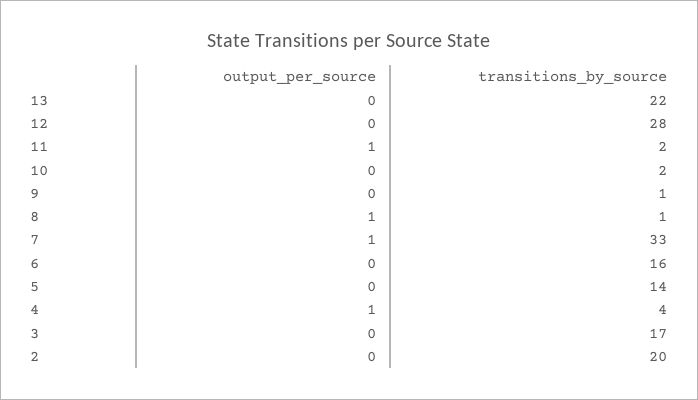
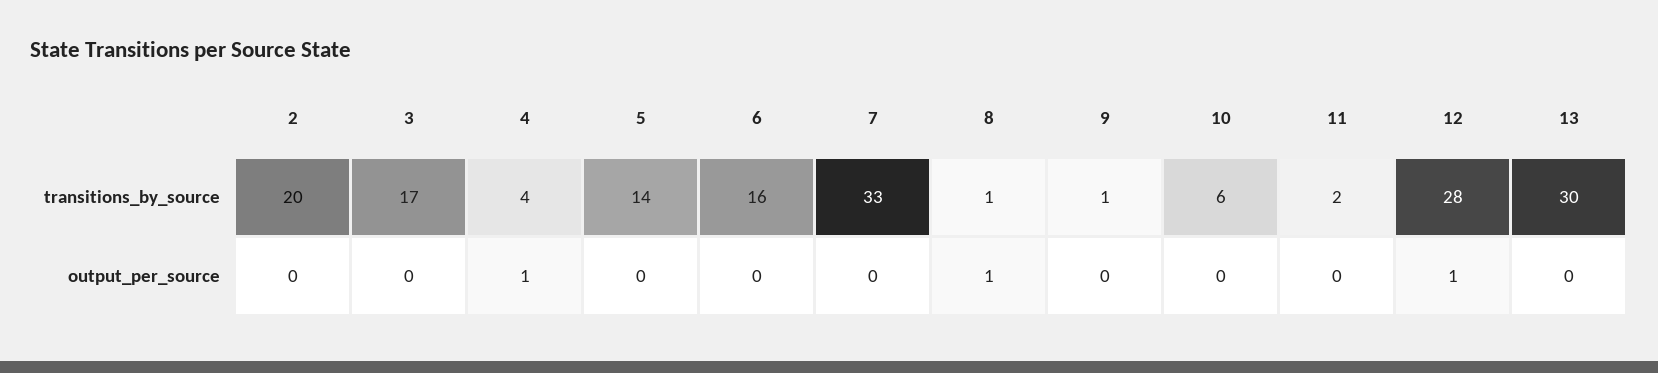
transitions_by_source, 13: 22 -> 30
output_per_source, 12: 0 -> 1
output_per_source, 11: 1 -> 0
transitions_by_source, 10: 2 -> 6
output_per_source, 7: 1 -> 0

